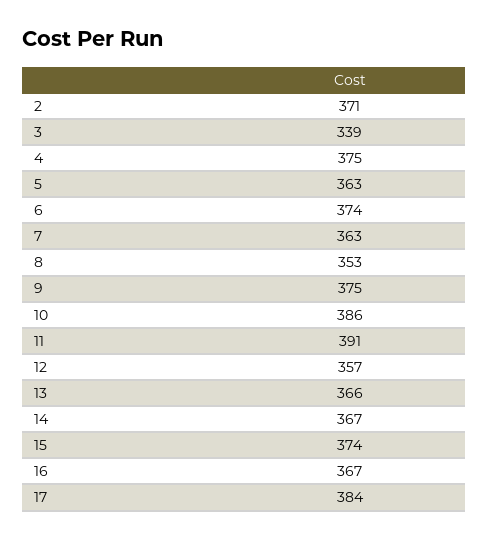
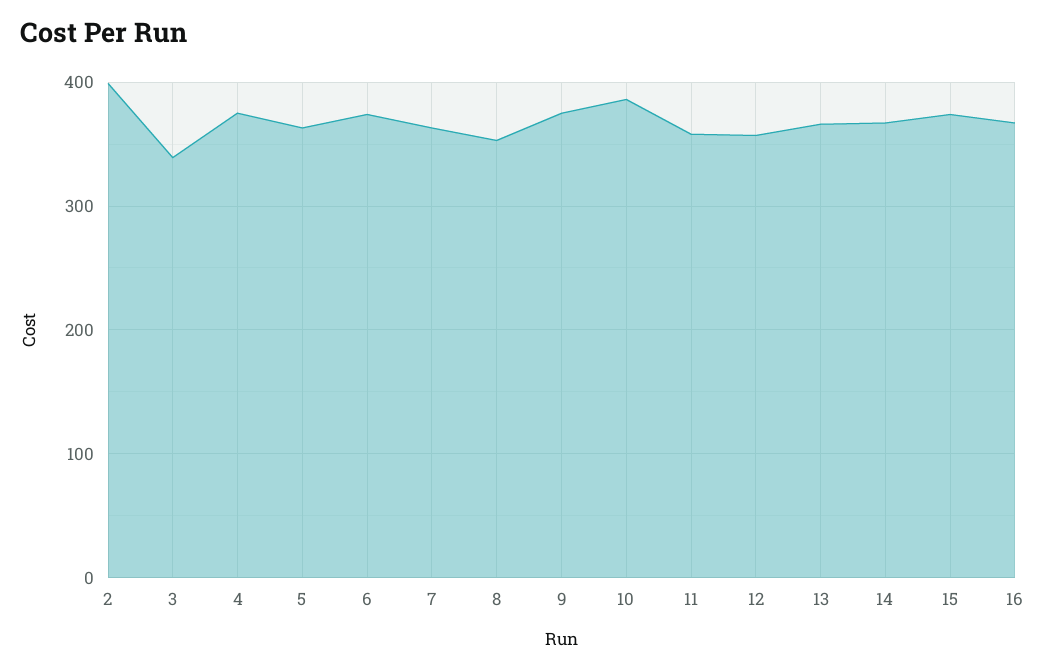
2: 371 -> 400
11: 391 -> 360
17: 384 -> none

